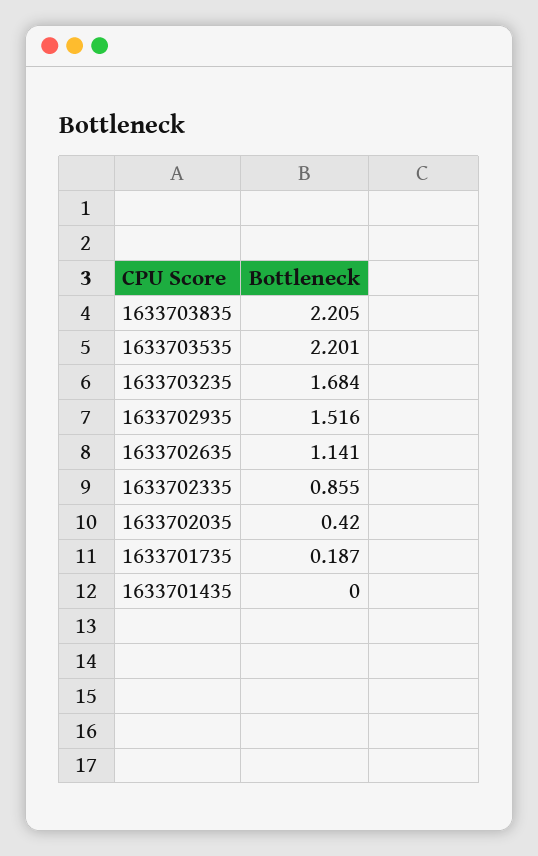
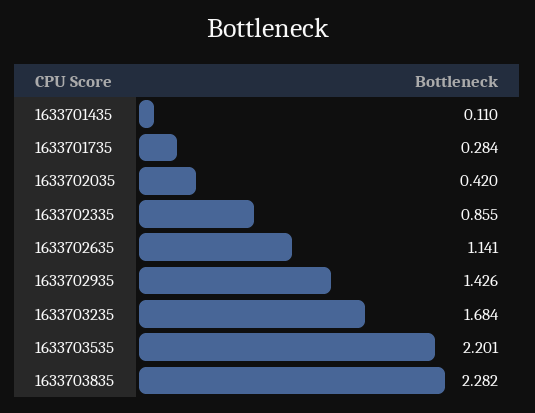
1633703835: 2.205 -> 2.282
1633702935: 1.516 -> 1.426
1633701735: 0.187 -> 0.284
1633701435: 0 -> 0.11

